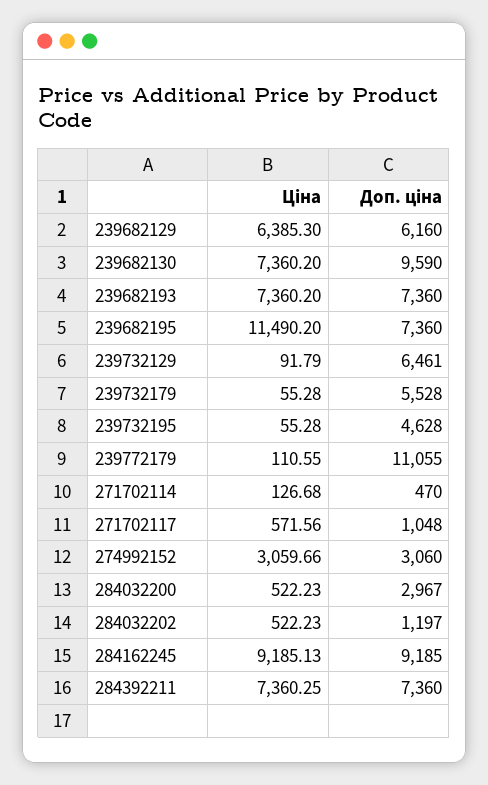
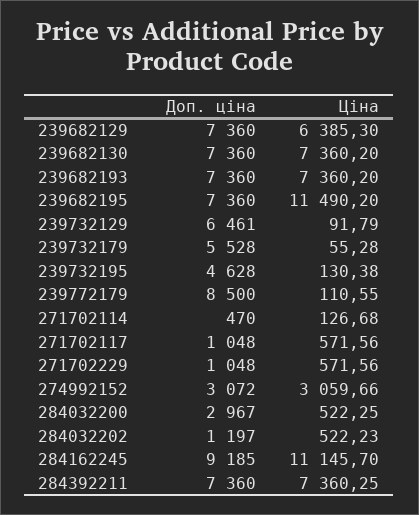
Доп. ціна, 239682129: 6160 -> 7360
Доп. ціна, 239682130: 9590 -> 7360
Ціна, 239732195: 55.28 -> 130.38
Доп. ціна, 239772179: 11055 -> 8500
Доп. ціна, 274992152: 3060 -> 3072
Ціна, 284032200: 522.23 -> 522.25
Ціна, 284162245: 9185.13 -> 11145.7
Доп. ціна, 271702229: none -> 1048
Ціна, 271702229: none -> 571.56

